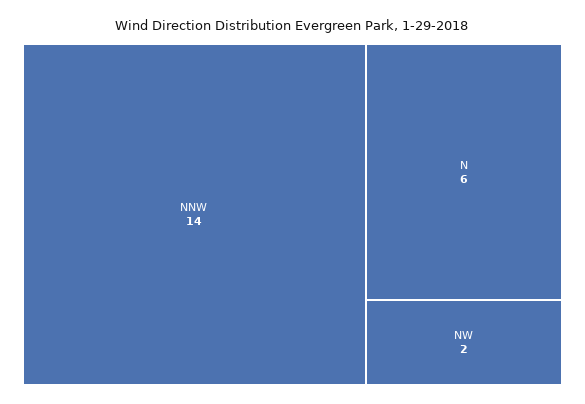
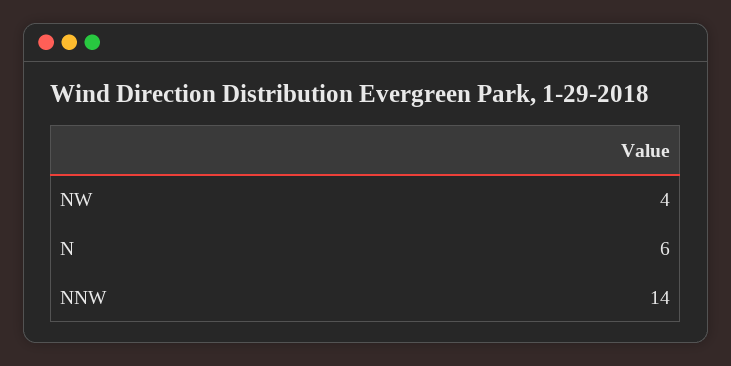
NW: 2 -> 4

